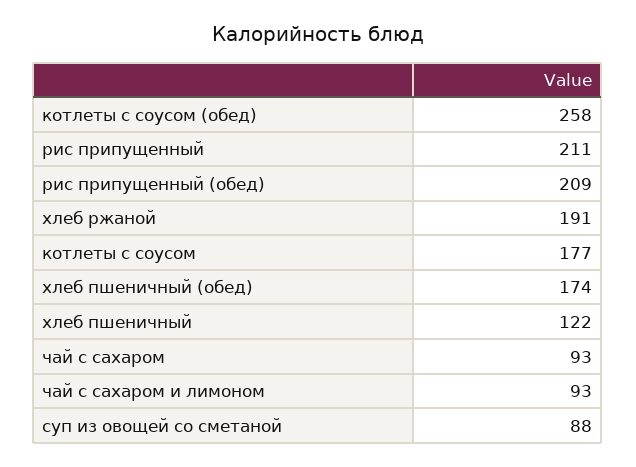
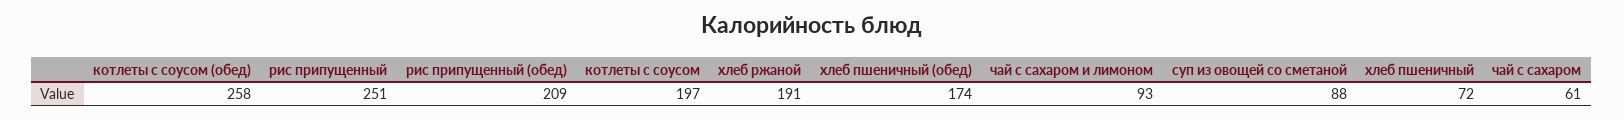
рис припущенный: 211 -> 251
котлеты с соусом: 177 -> 197
хлеб пшеничный: 122 -> 72
чай с сахаром: 93 -> 61

